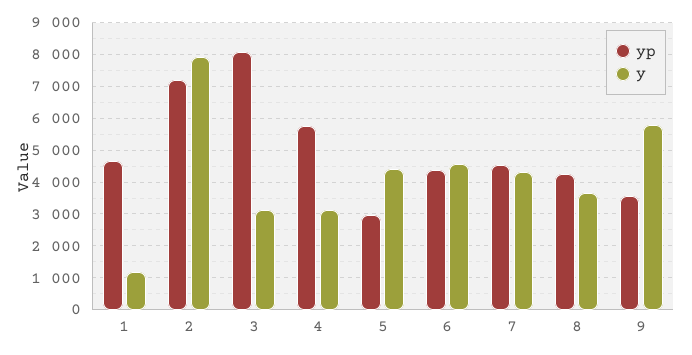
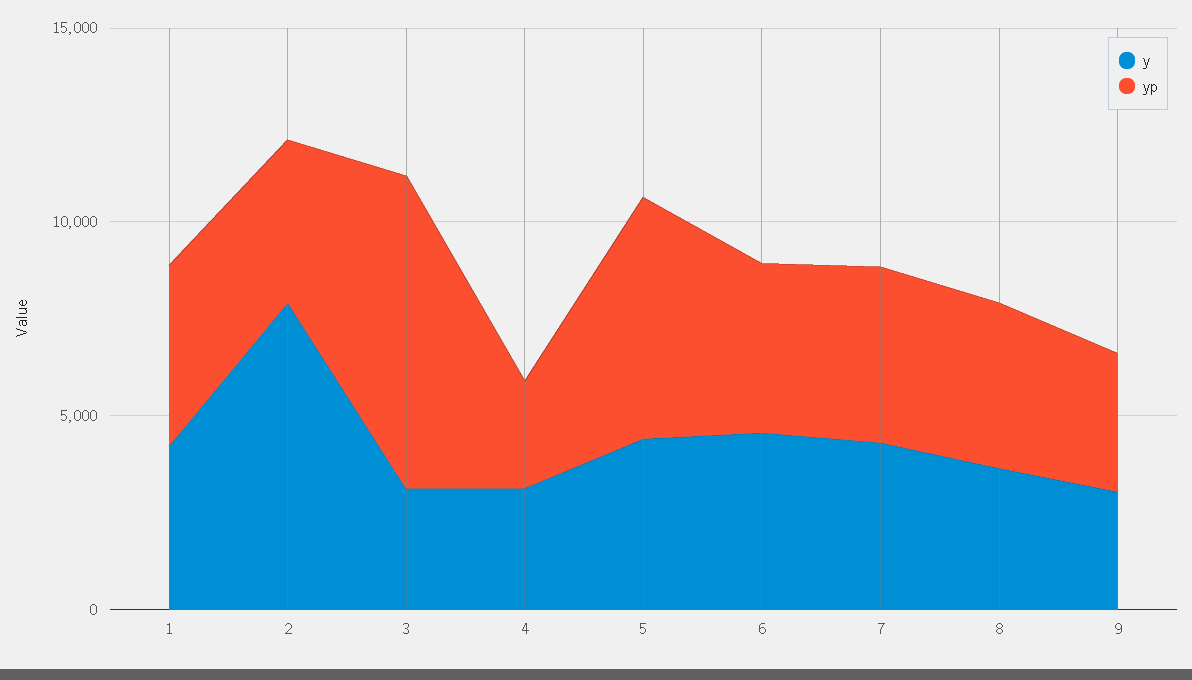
y, 1: 1200 -> 4000
yp, 2: 7200 -> 4000
yp, 4: 5800 -> 3000
yp, 5: 3000 -> 6000
y, 9: 5800 -> 3000

